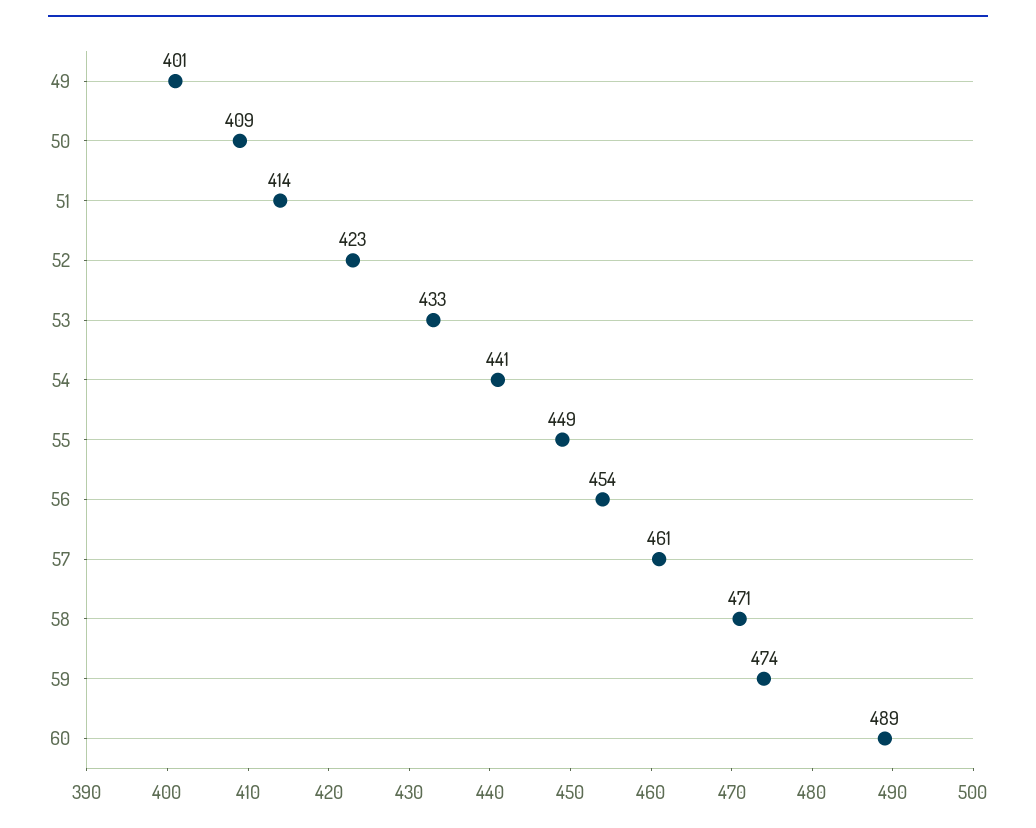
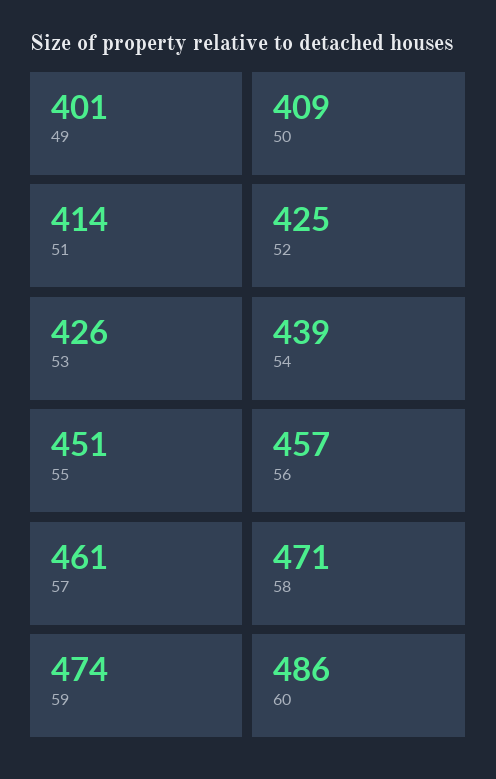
52: 423 -> 425
53: 433 -> 426
54: 441 -> 439
55: 449 -> 451
56: 454 -> 457
60: 489 -> 486

